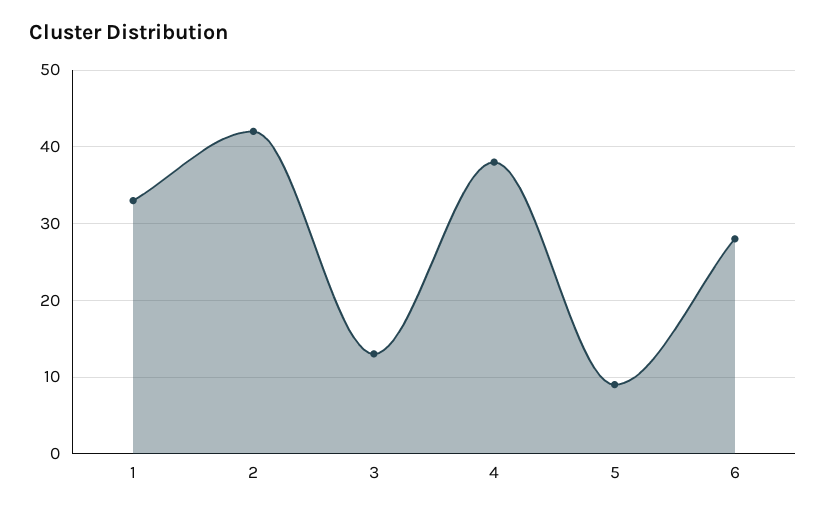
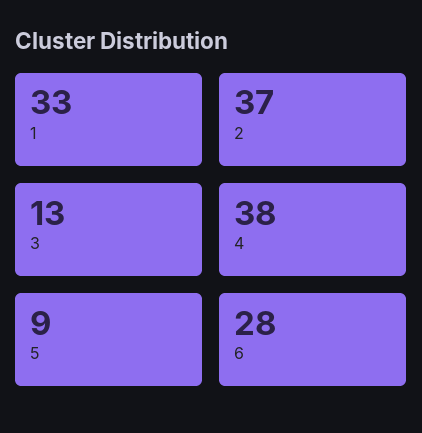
2: 42 -> 37

